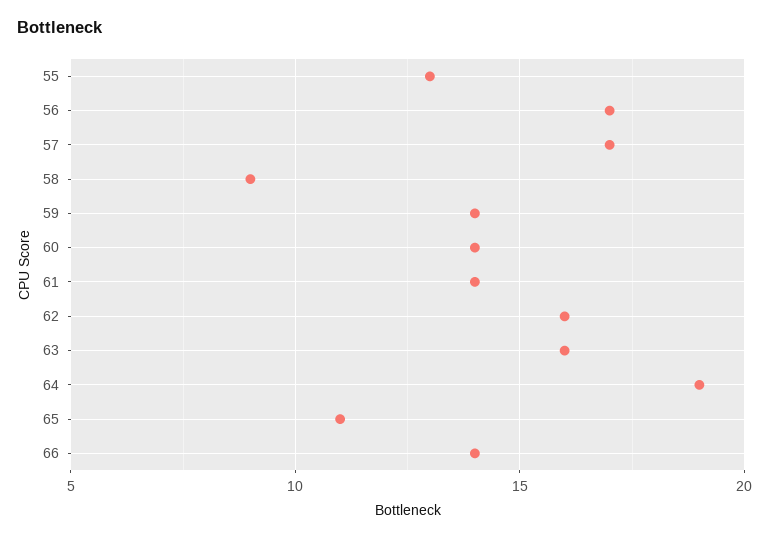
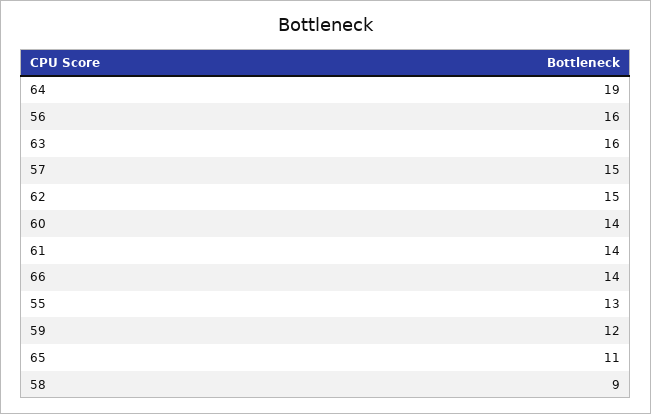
56: 17 -> 16
57: 17 -> 15
59: 14 -> 12
62: 16 -> 15

